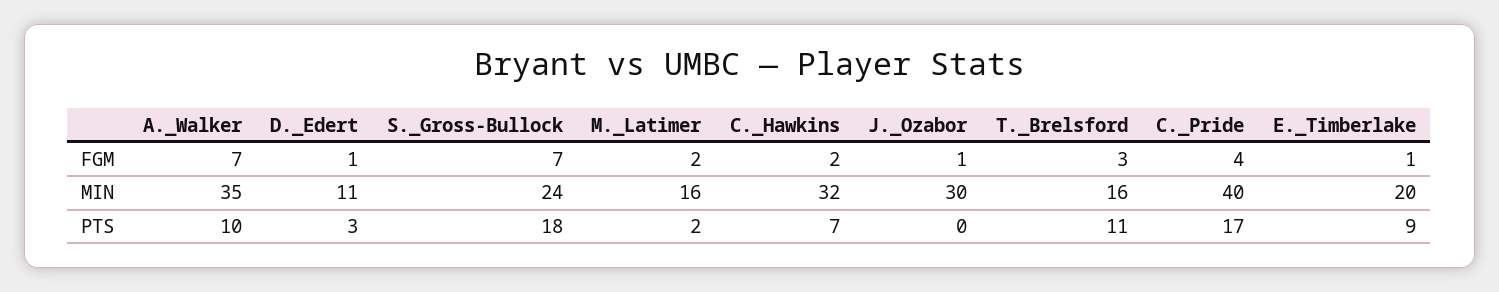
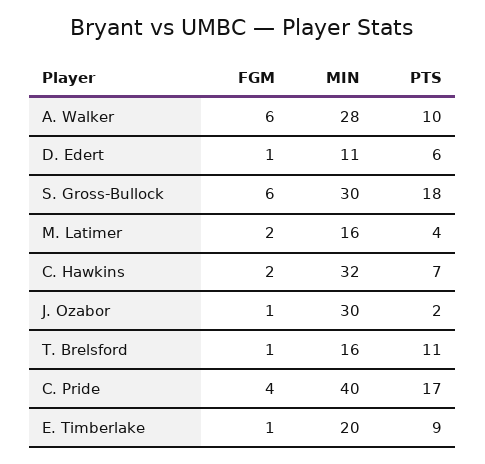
A._Walker, FGM: 7 -> 6
S._Gross-Bullock, FGM: 7 -> 6
T._Brelsford, FGM: 3 -> 1
A._Walker, MIN: 35 -> 28
S._Gross-Bullock, MIN: 24 -> 30
D._Edert, PTS: 3 -> 6
M._Latimer, PTS: 2 -> 4
J._Ozabor, PTS: 0 -> 2

